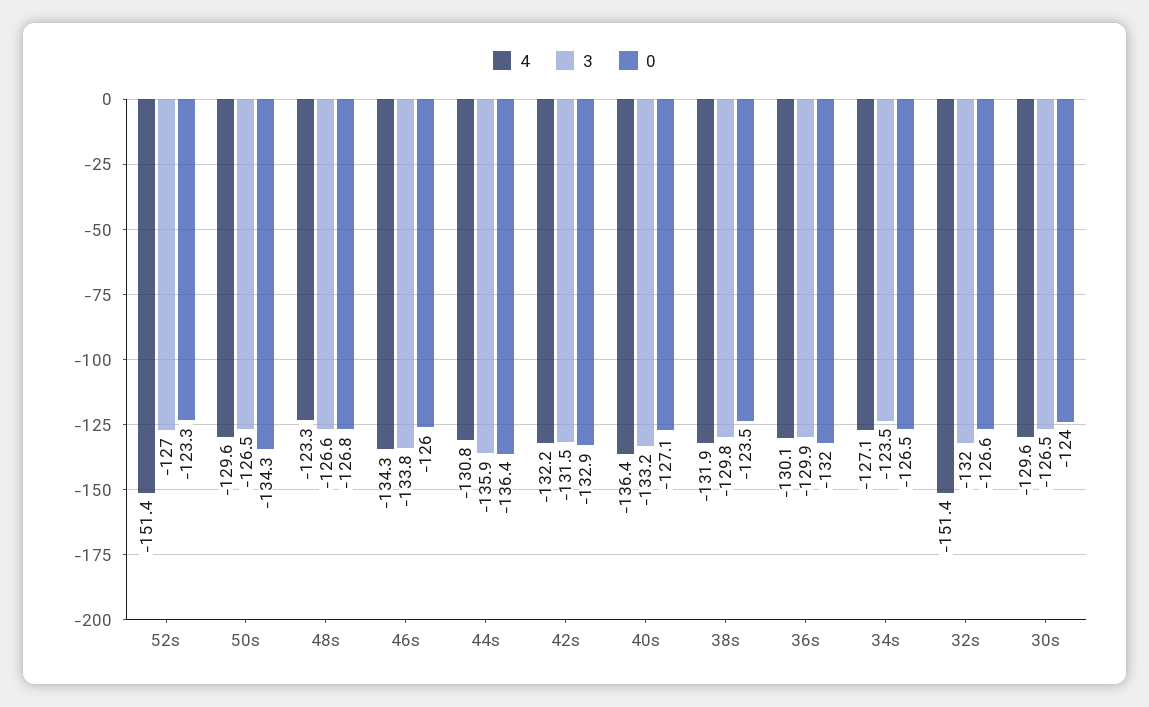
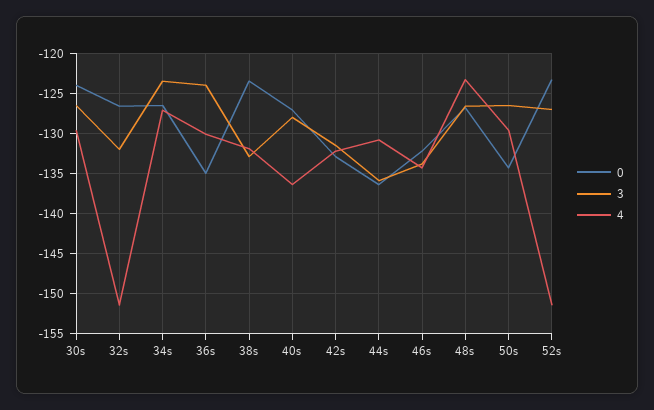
0, 46s: -126 -> -132
3, 40s: -133.2 -> -128
3, 38s: -129.8 -> -133
3, 36s: -129.9 -> -124
0, 36s: -132 -> -135

